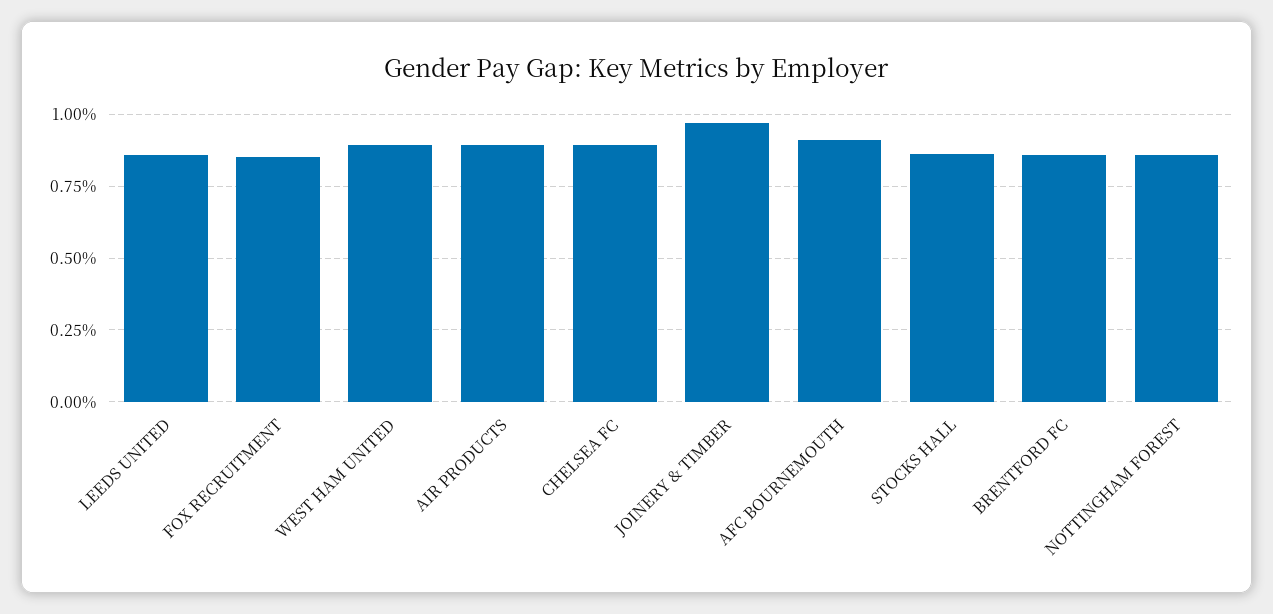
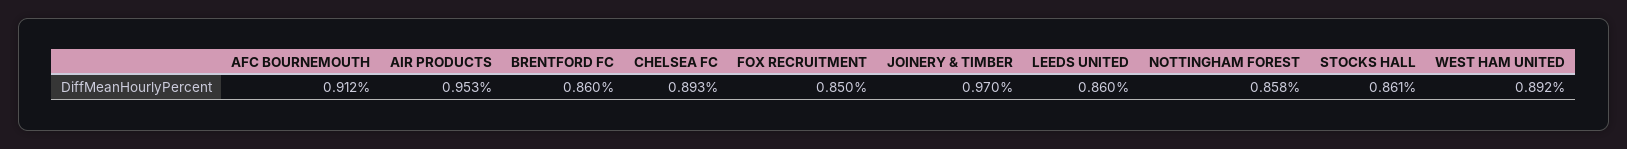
AIR PRODUCTS: 0.9 -> 0.953

